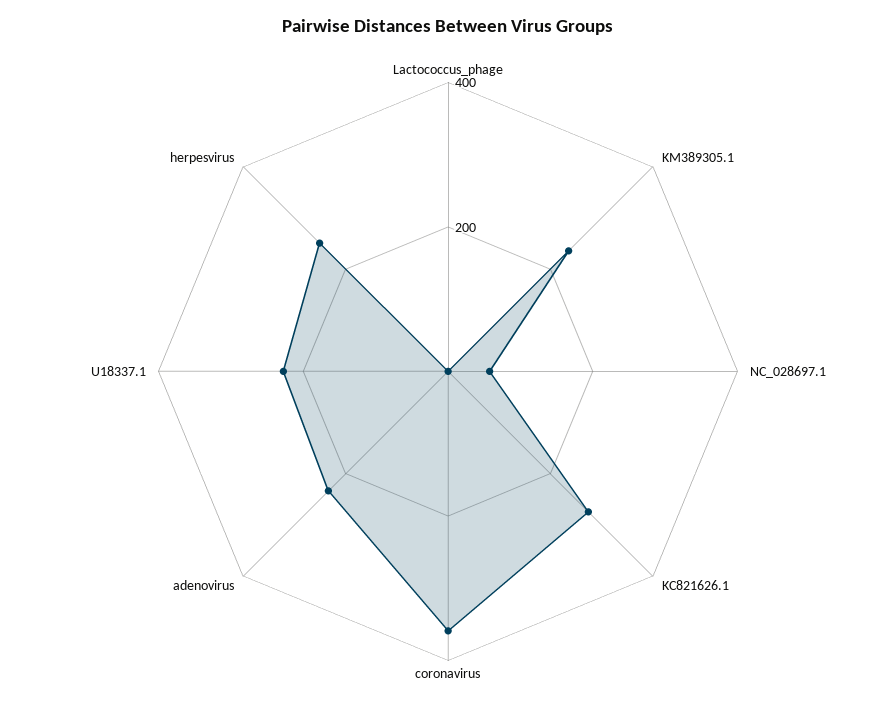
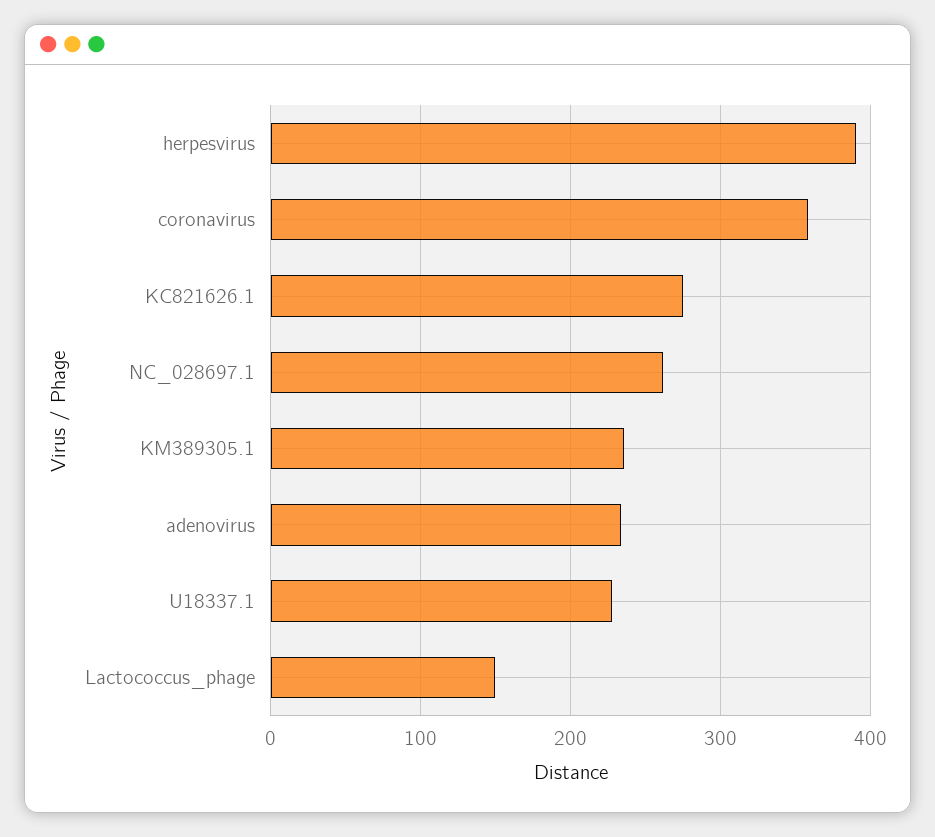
Lactococcus_phage: 0 -> 150
NC_028697.1: 50 -> 260
herpesvirus: 250 -> 390

